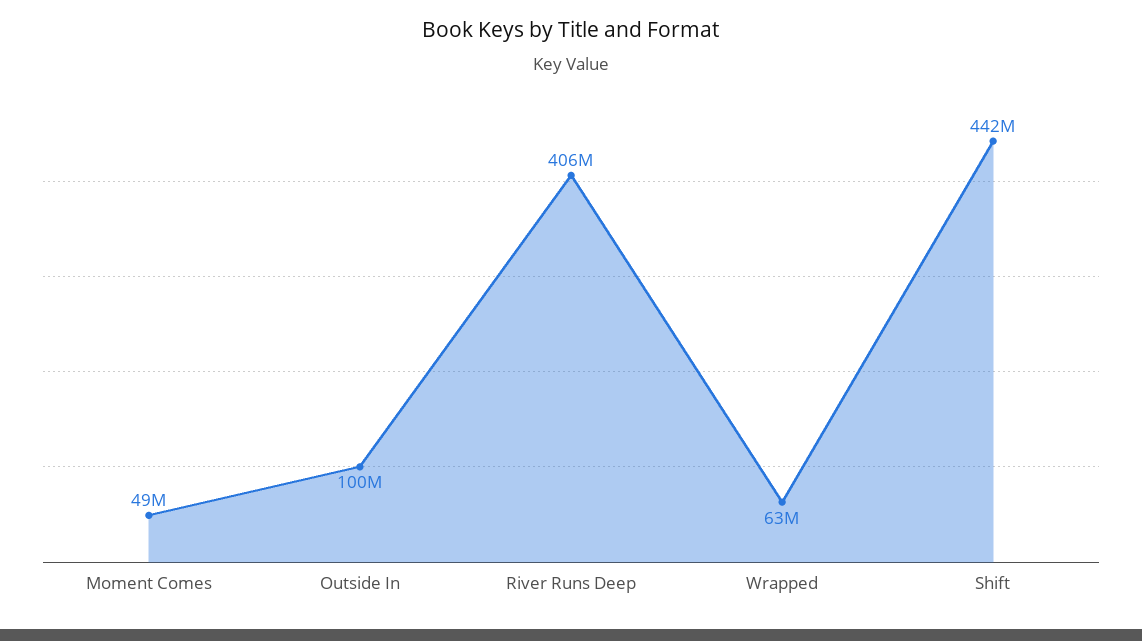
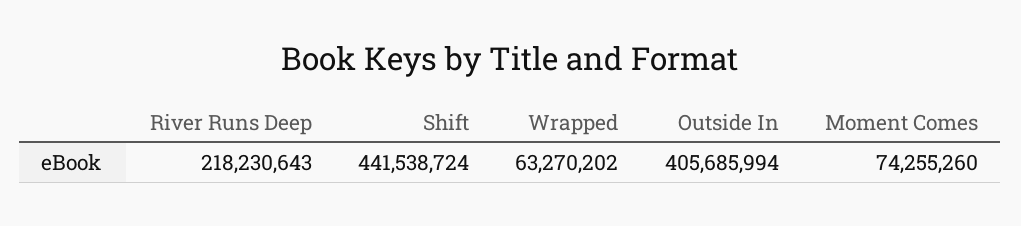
Moment Comes: 49000000 -> 74255260
Outside In: 100000000 -> 405685994
River Runs Deep: 406000000 -> 218230643

